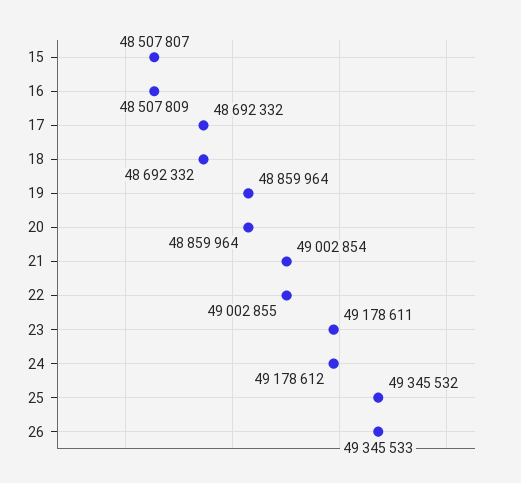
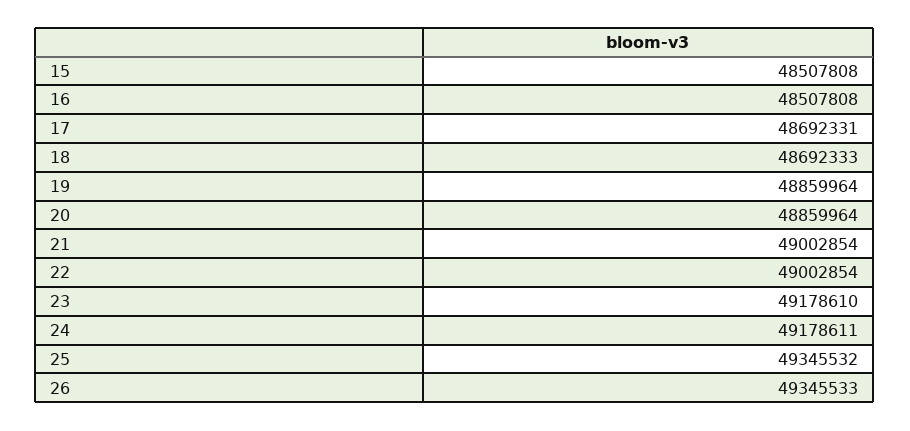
15: 48507807 -> 48507808
16: 48507809 -> 48507808
17: 48692332 -> 48692331
18: 48692332 -> 48692333
22: 49002855 -> 49002854
23: 49178611 -> 49178610
24: 49178612 -> 49178611

